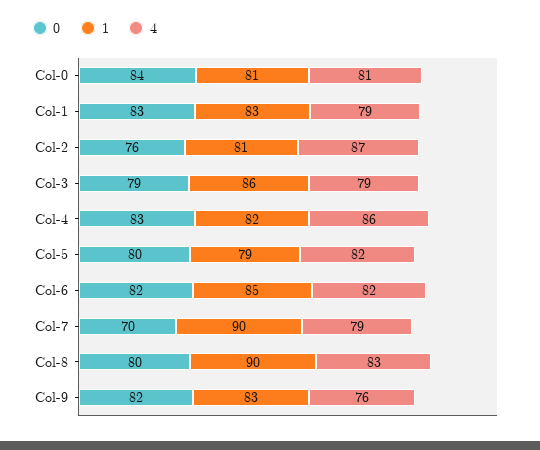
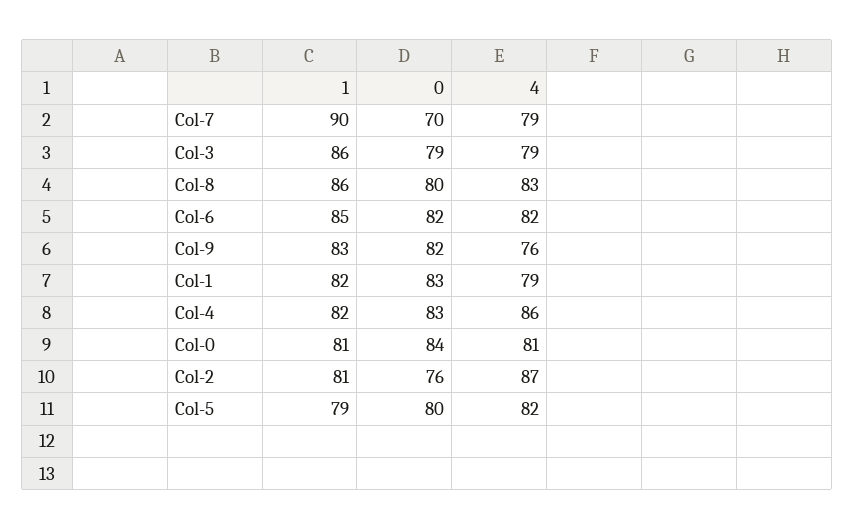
1, Col-1: 83 -> 82
1, Col-8: 90 -> 86

